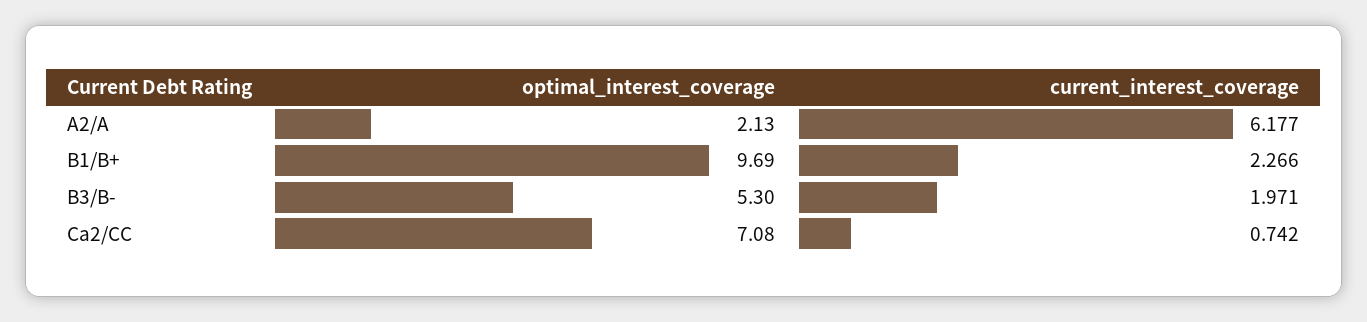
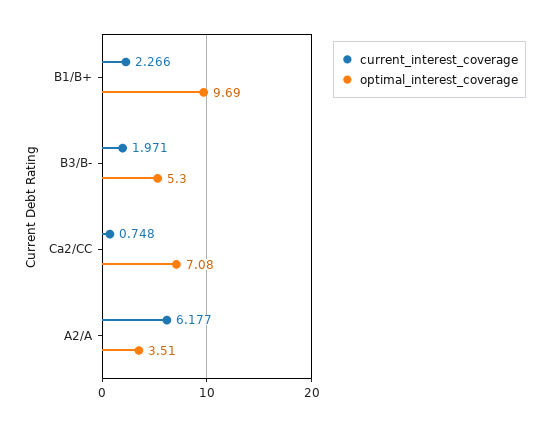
optimal_interest_coverage, A2/A: 2.13 -> 3.51
current_interest_coverage, Ca2/CC: 0.742 -> 0.748

